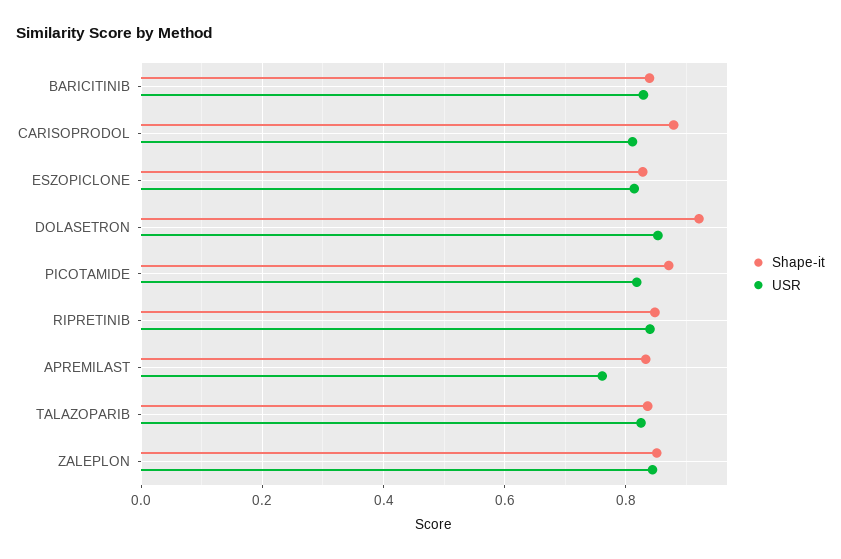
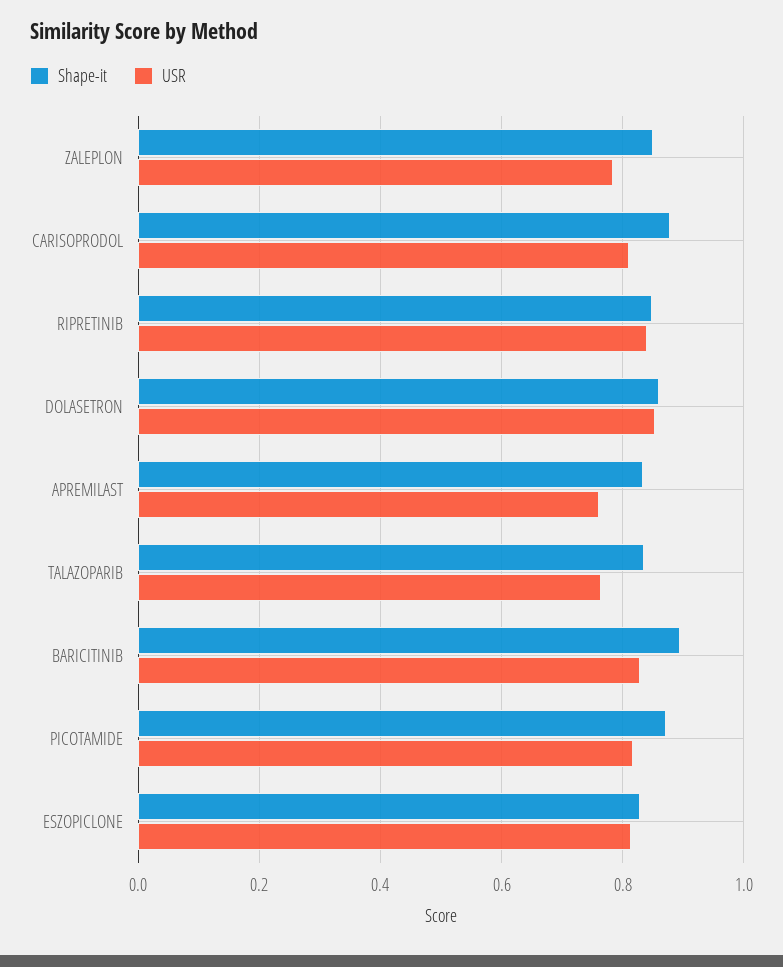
Shape-it, BARICITINIB: 0.84 -> 0.9
Shape-it, DOLASETRON: 0.92 -> 0.86
USR, TALAZOPARIB: 0.82 -> 0.76
USR, ZALEPLON: 0.84 -> 0.78

